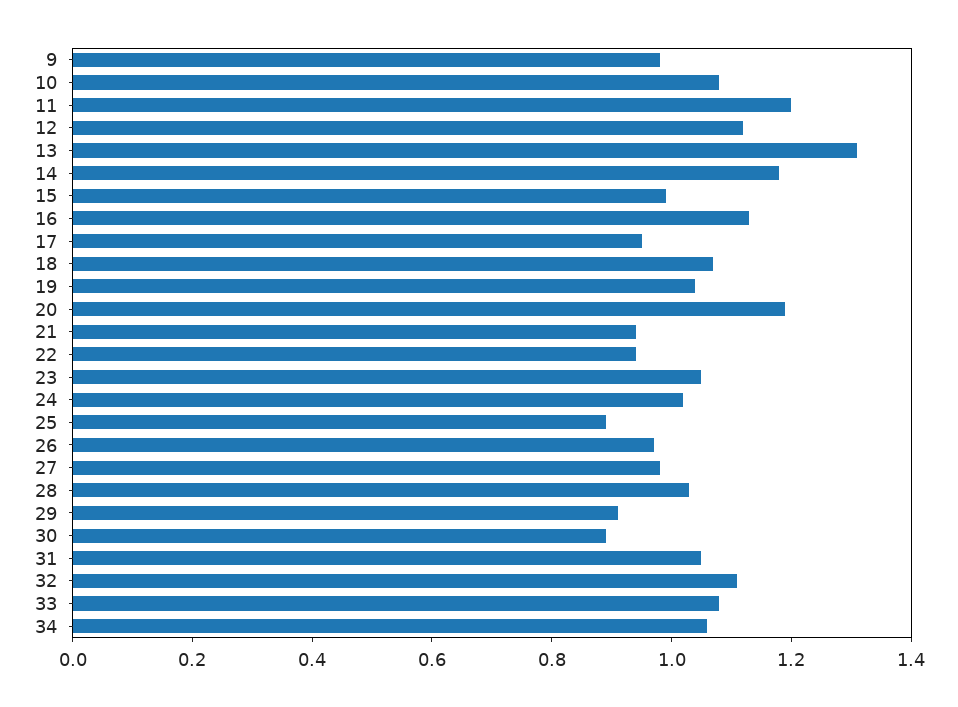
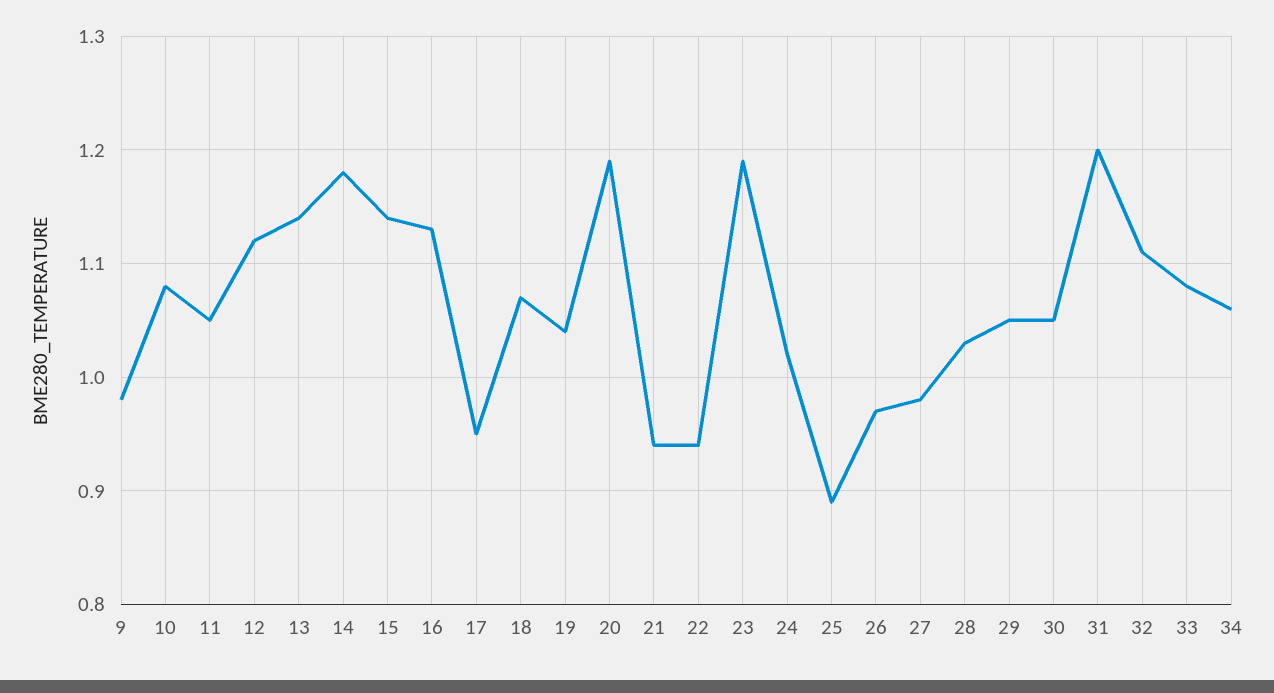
11: 1.2 -> 1.05
13: 1.3 -> 1.14
15: 1 -> 1.14
23: 1.05 -> 1.19
29: 0.9 -> 1.05
30: 0.9 -> 1.05
31: 1.05 -> 1.2

